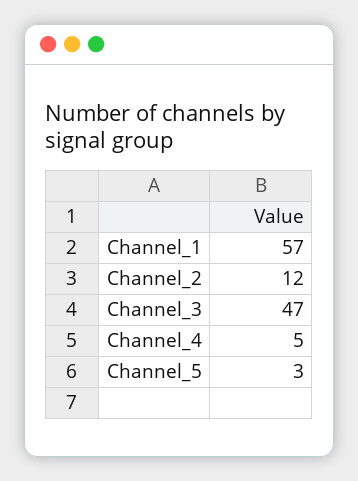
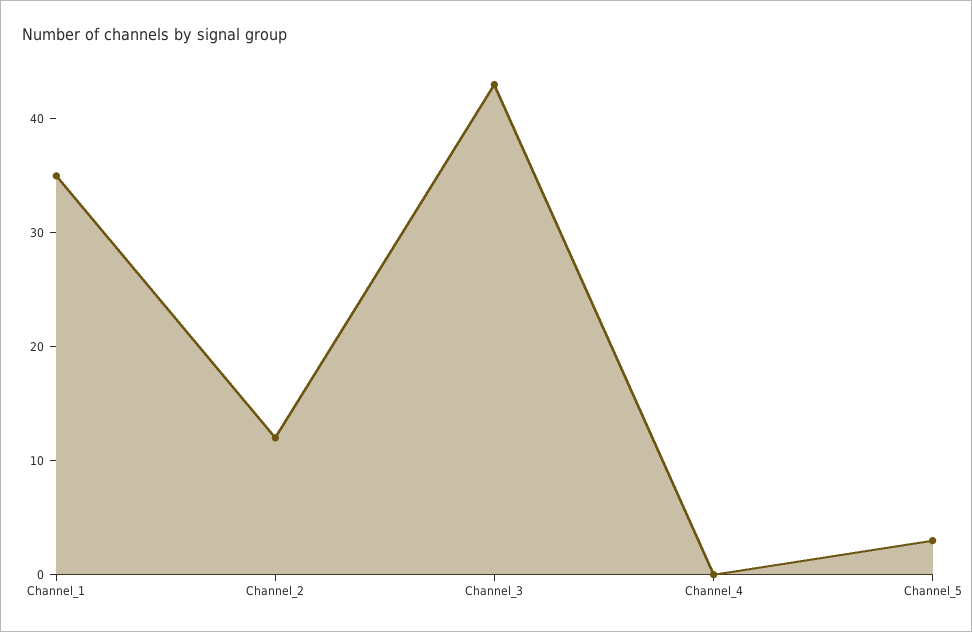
Channel_1: 57 -> 35
Channel_3: 47 -> 43
Channel_4: 5 -> 0

